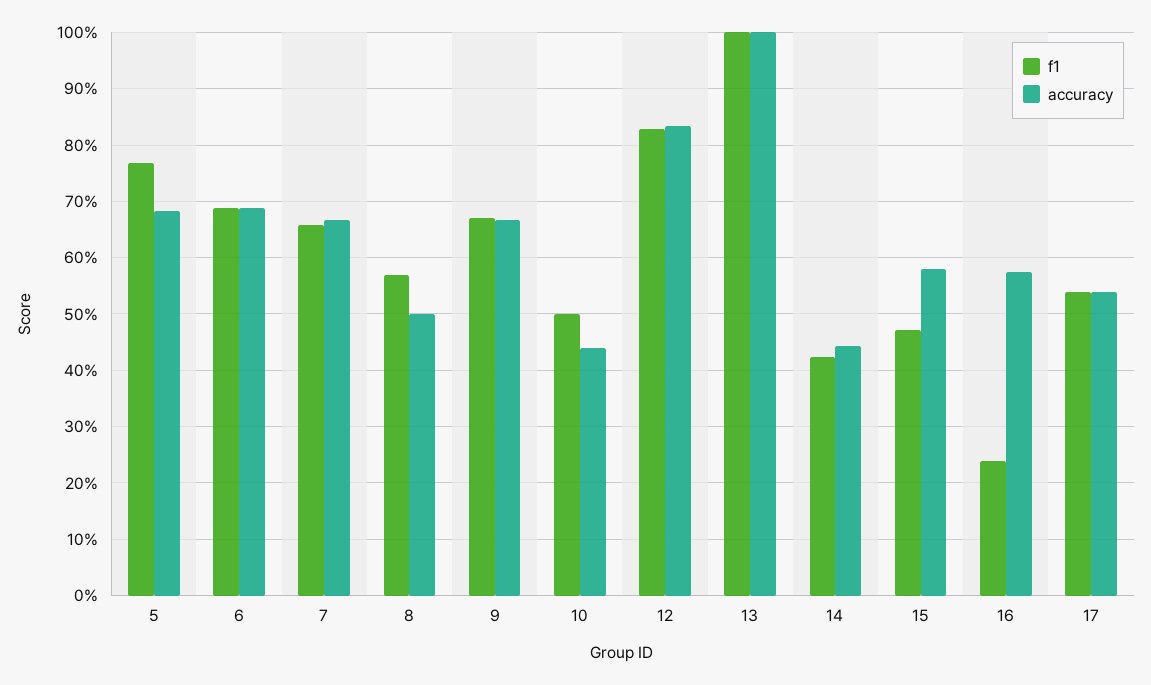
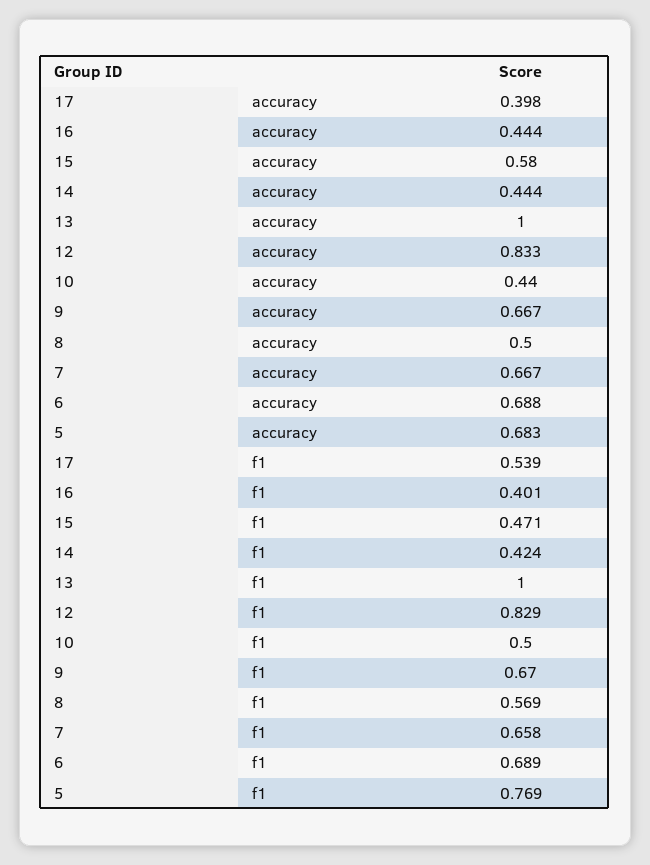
f1, 16: 0.24 -> 0.401
accuracy, 16: 0.58 -> 0.444
accuracy, 17: 0.54 -> 0.398

